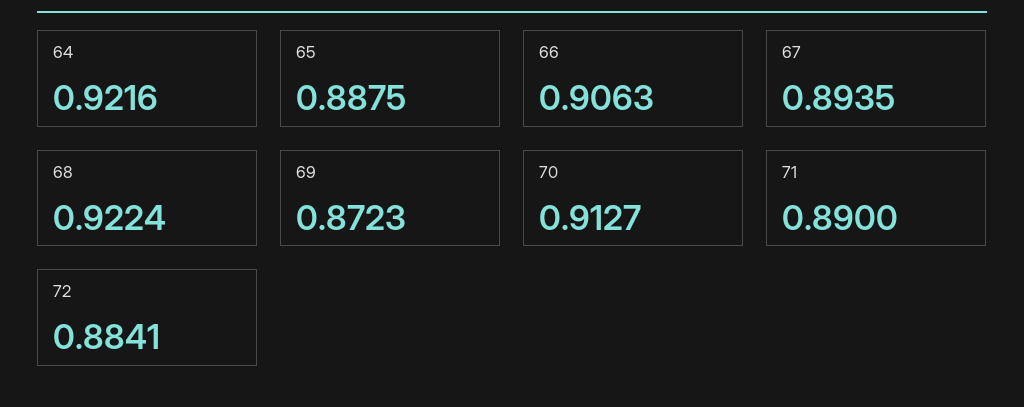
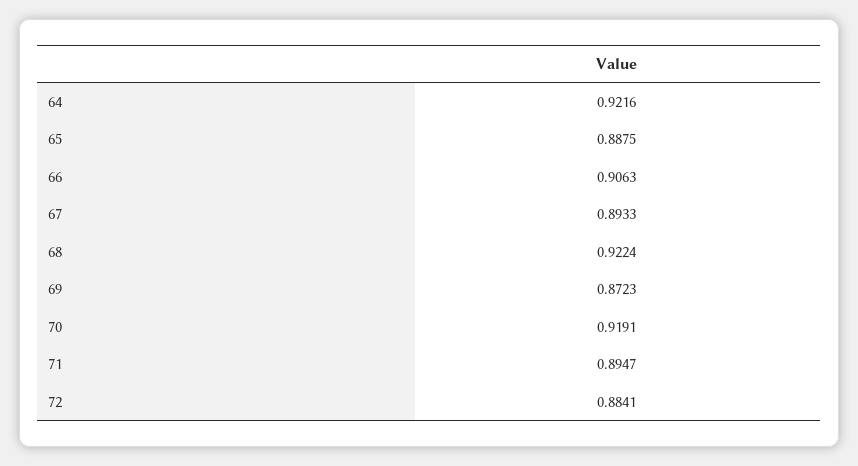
67: 0.8935 -> 0.8933
70: 0.9127 -> 0.9191
71: 0.89 -> 0.8947

